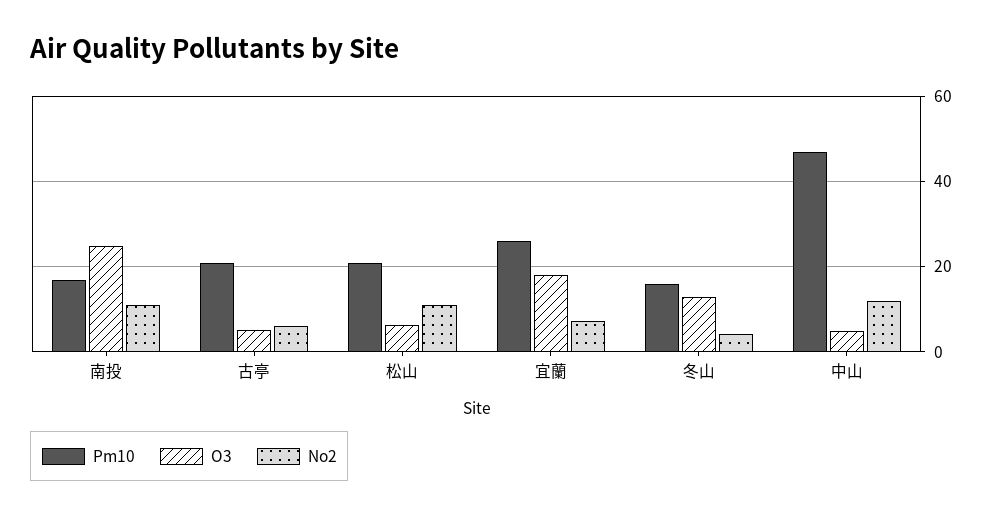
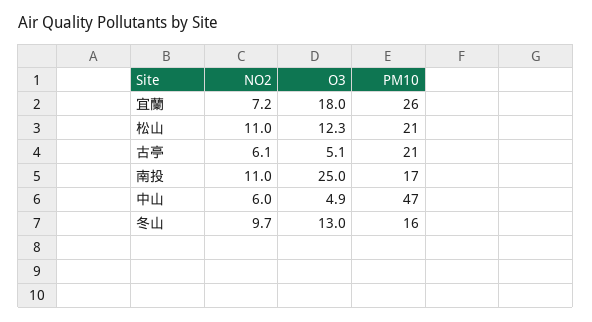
O3, 松山: 6 -> 12.3
No2, 冬山: 4 -> 9.7
No2, 中山: 12 -> 6

